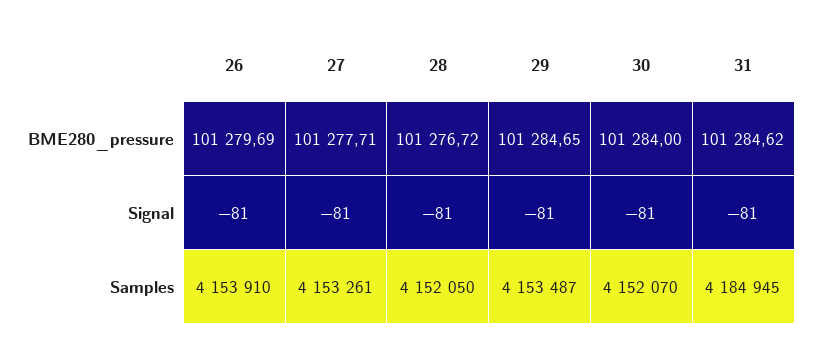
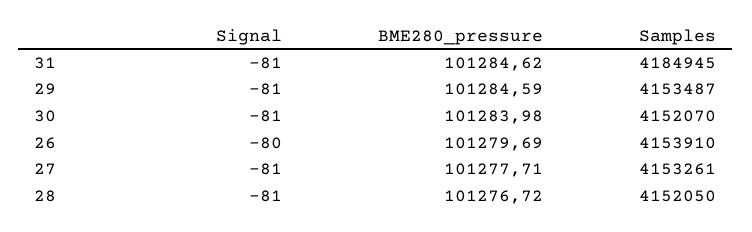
29, BME280_pressure: 101284.65 -> 101284.59
30, BME280_pressure: 101284 -> 101283.98
26, Signal: -81 -> -80

